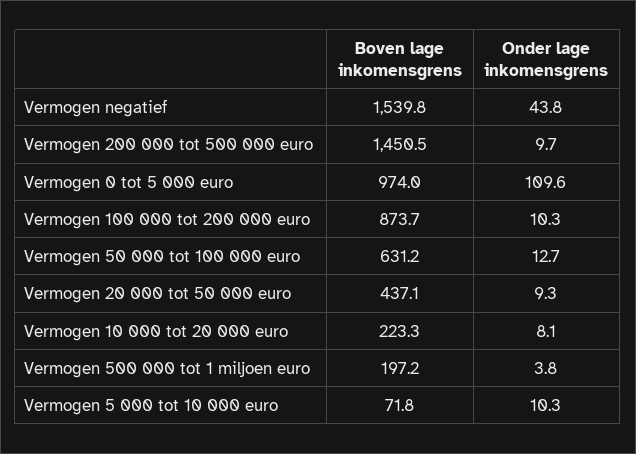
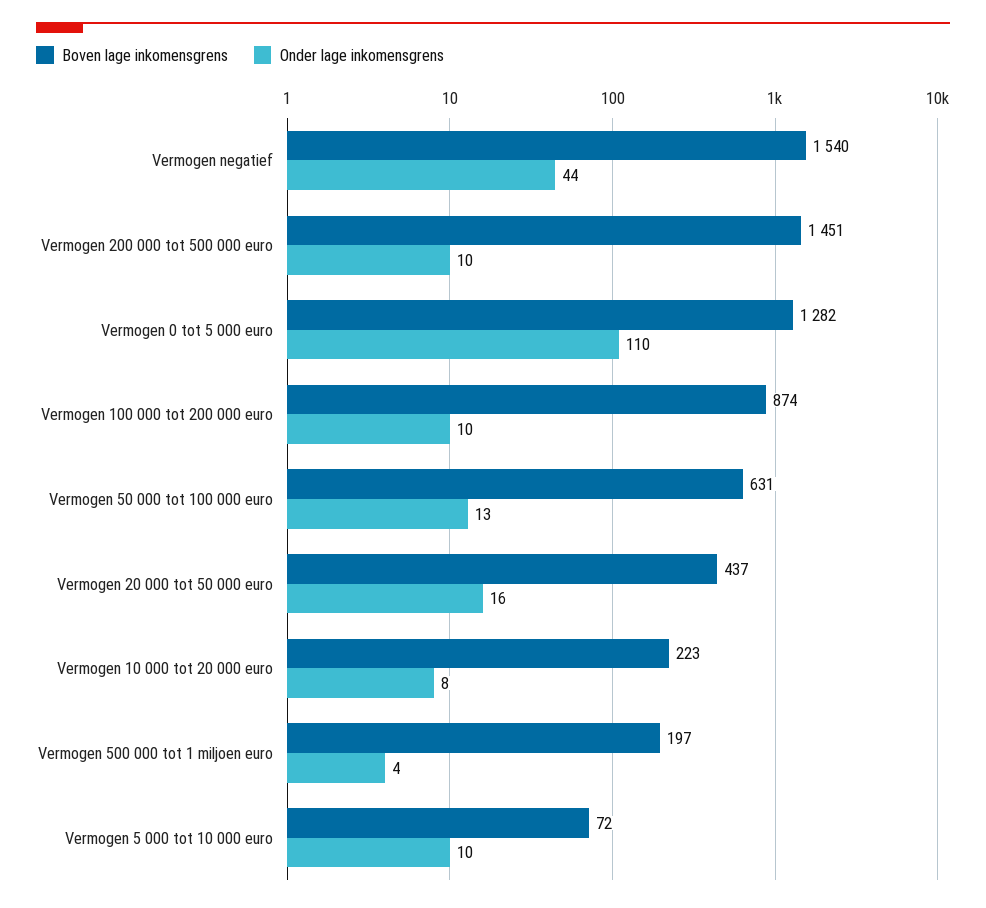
Boven lage inkomensgrens, Vermogen 0 tot 5 000 euro: 974 -> 1282
Onder lage inkomensgrens, Vermogen 20 000 tot 50 000 euro: 9.3 -> 16

